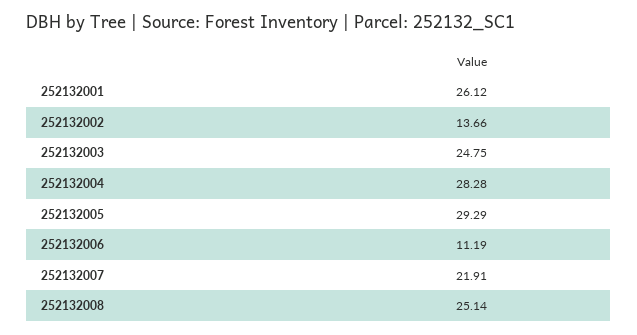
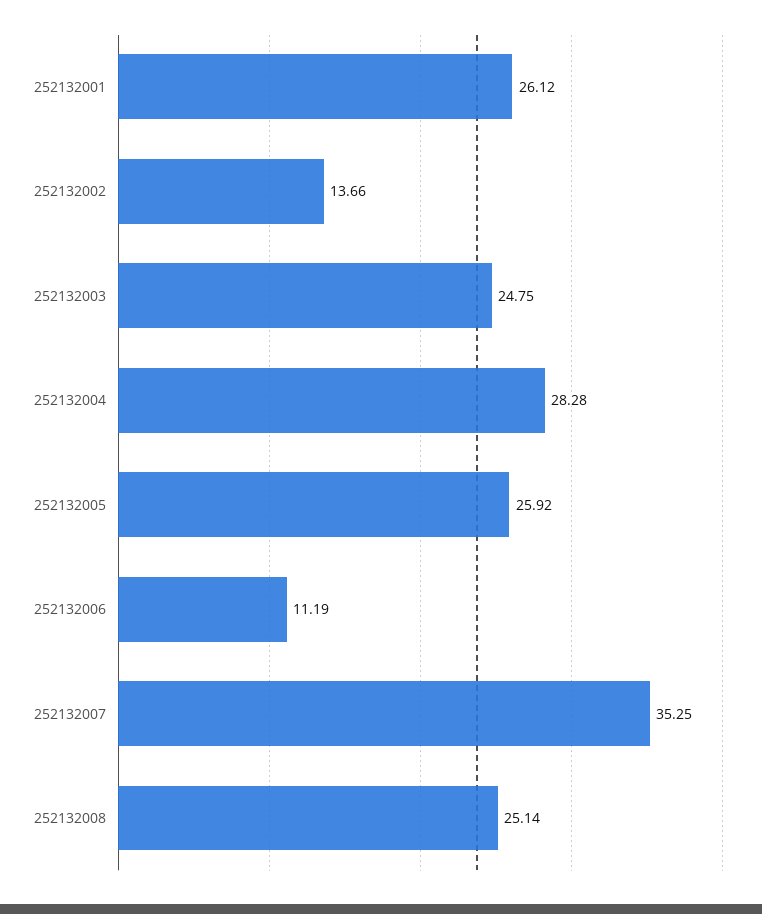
252132005: 29.29 -> 25.92
252132007: 21.91 -> 35.25

